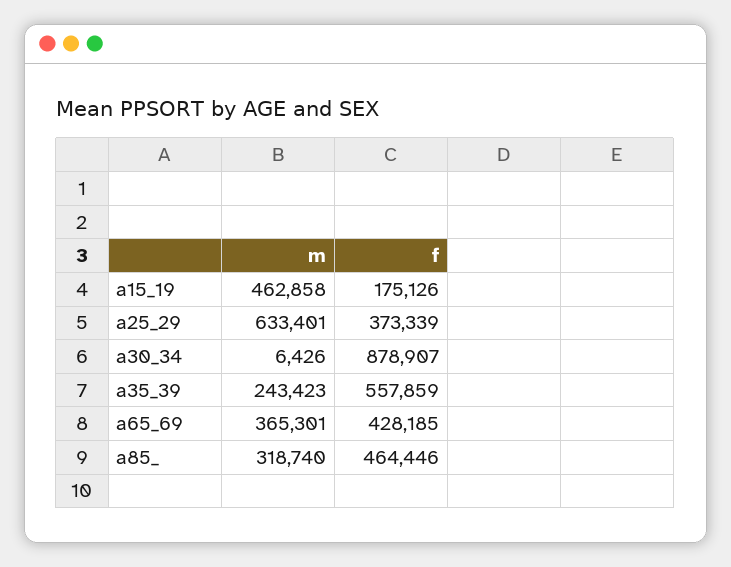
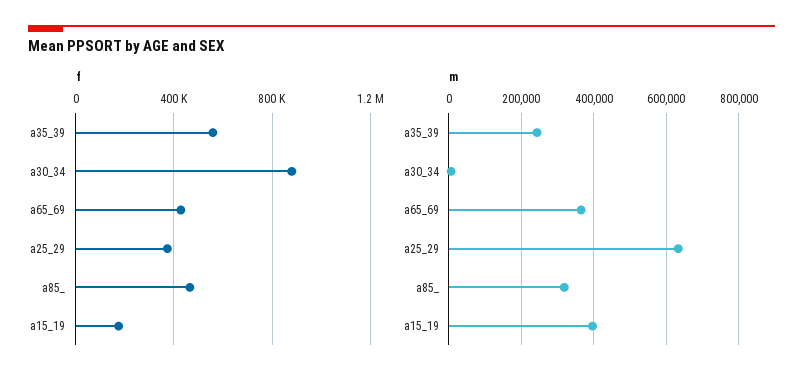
m, a15_19: 462858 -> 400000

